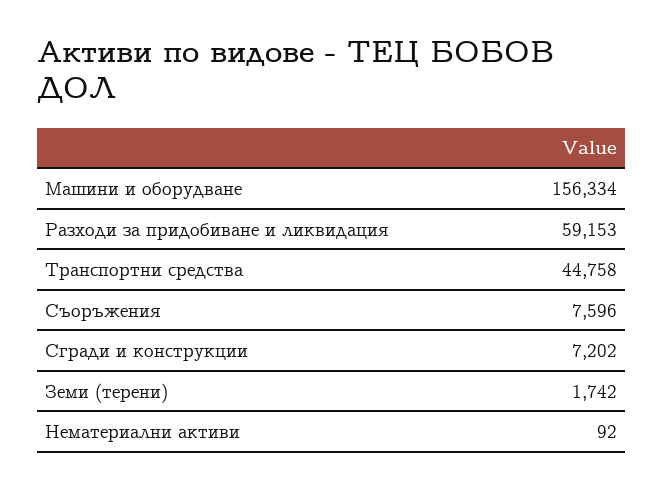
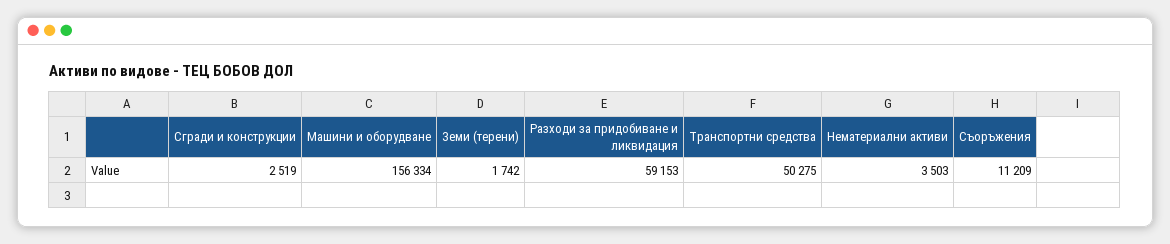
Транспортни средства: 44758 -> 50275
Съоръжения: 7596 -> 11209
Сгради и конструкции: 7202 -> 2519
Нематериални активи: 92 -> 3503

